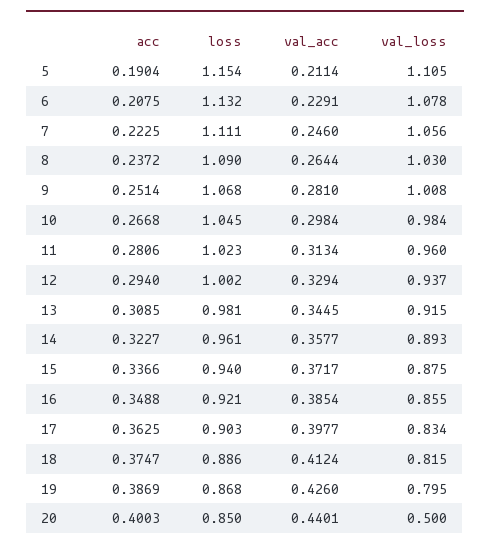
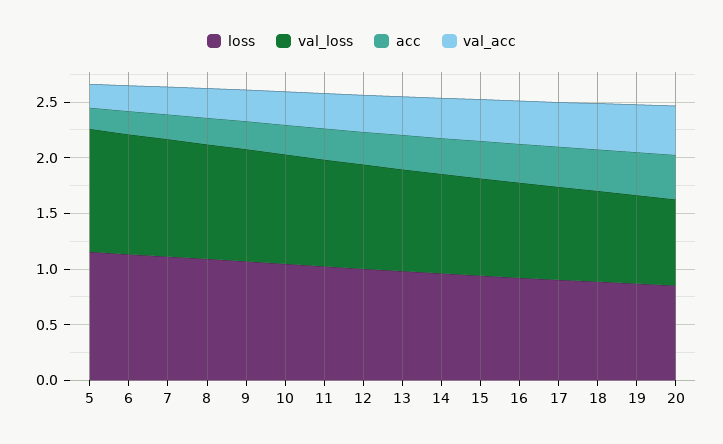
val_loss, 20: 0.5 -> 0.8

